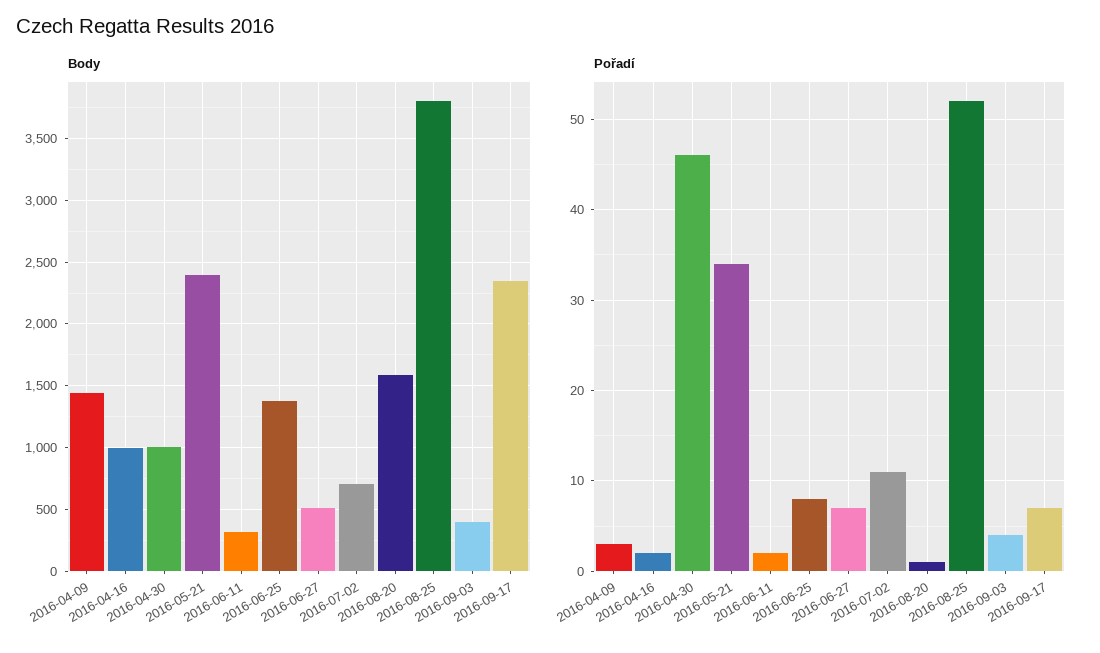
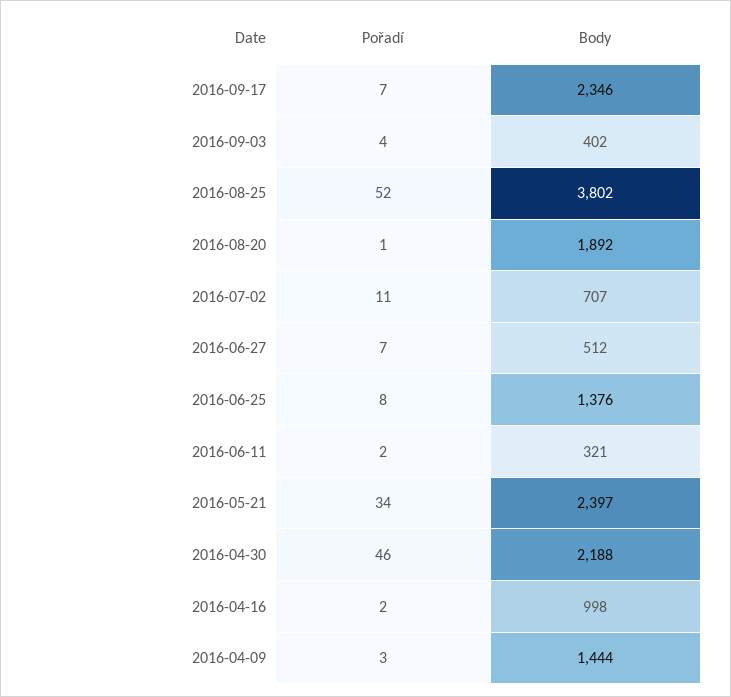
Body, 2016-04-30: 1000 -> 2188
Body, 2016-08-20: 1600 -> 1892

